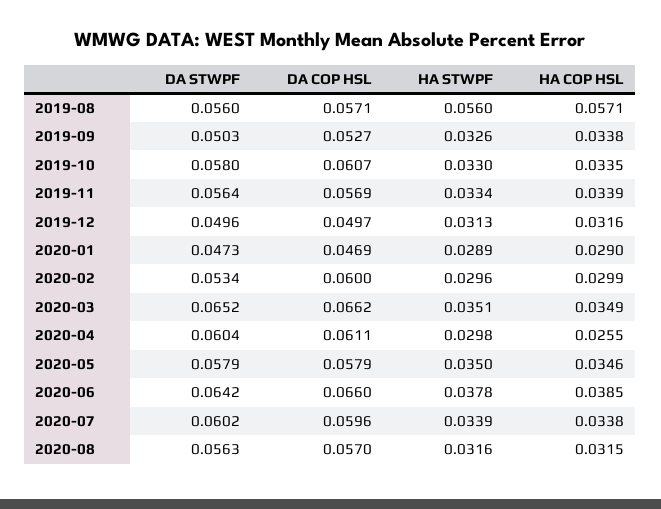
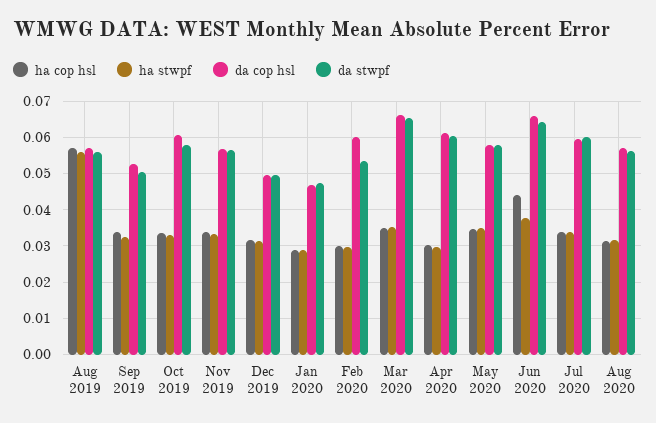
HA COP HSL, 2020-04: 0.0255 -> 0.03
HA COP HSL, 2020-06: 0.0385 -> 0.044

